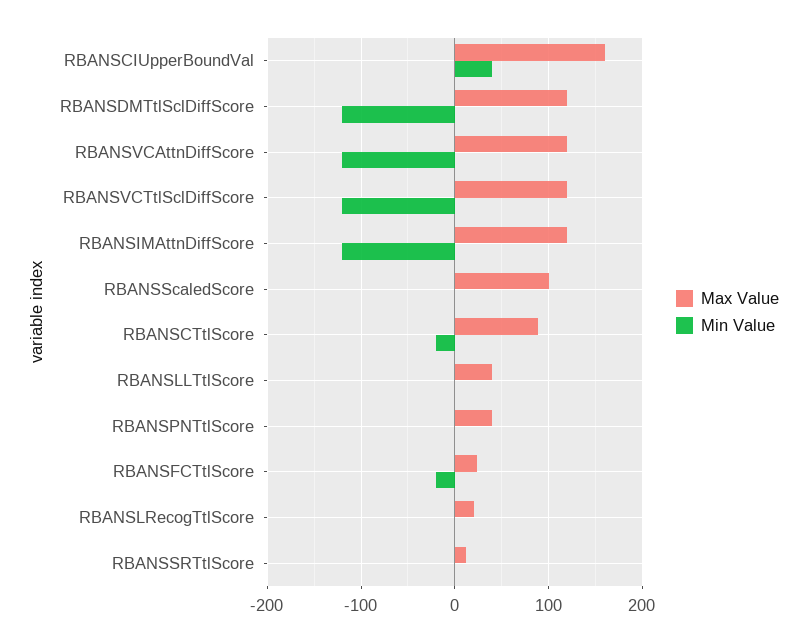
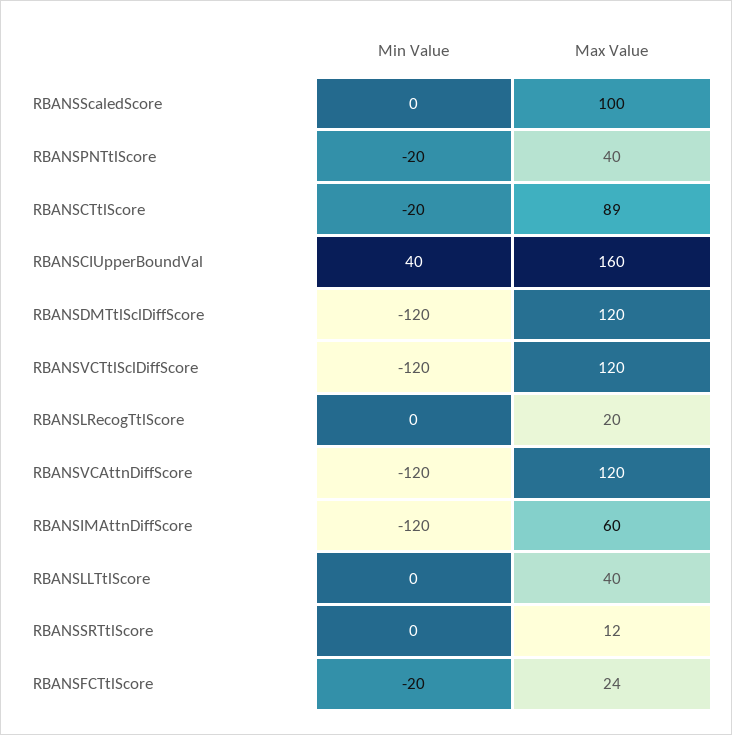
Max Value, RBANSIMAttnDiffScore: 120 -> 60
Min Value, RBANSPNTtlScore: 0 -> -20

